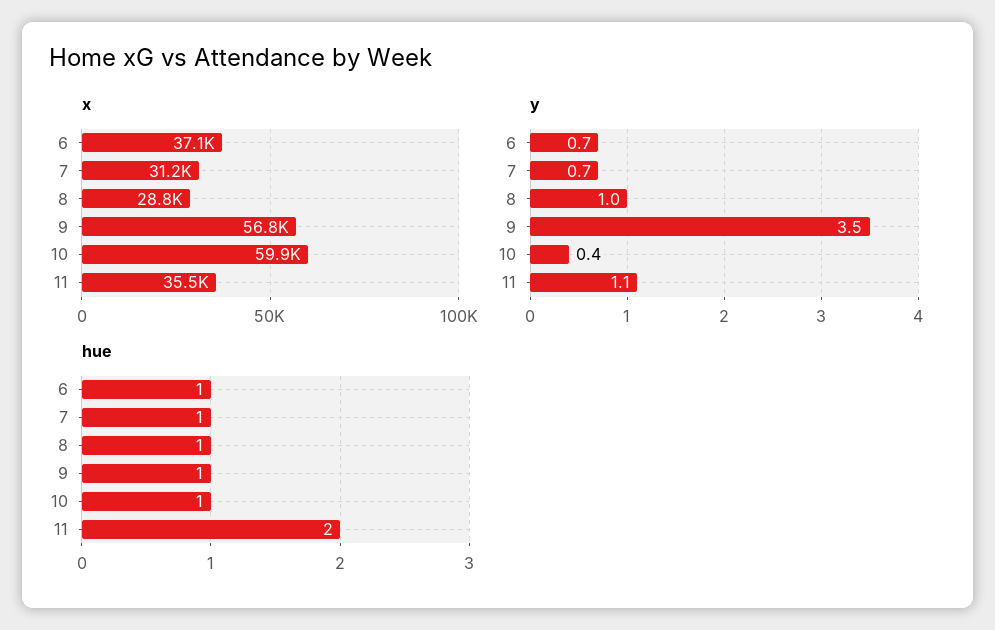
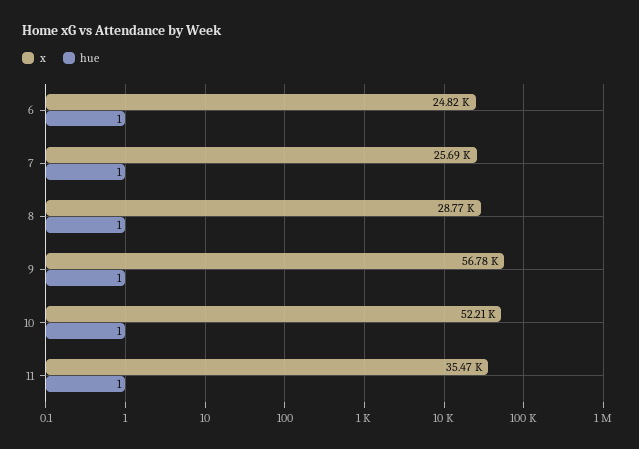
x, 6: 37100 -> 24820
x, 7: 31200 -> 25690
x, 10: 59900 -> 52210
y, 6: 0.7 -> none
y, 7: 0.7 -> none
y, 8: 1 -> none
y, 9: 3.5 -> none
y, 10: 0.4 -> none
y, 11: 1.1 -> none
hue, 11: 2 -> 1

